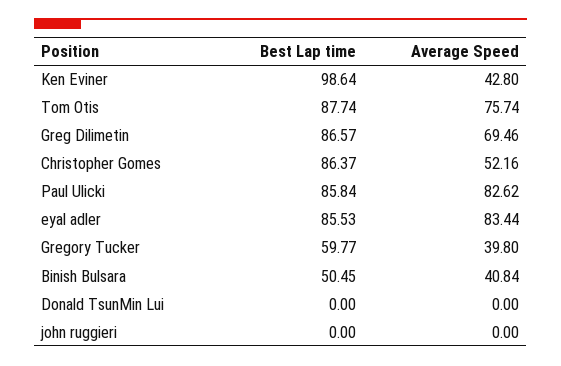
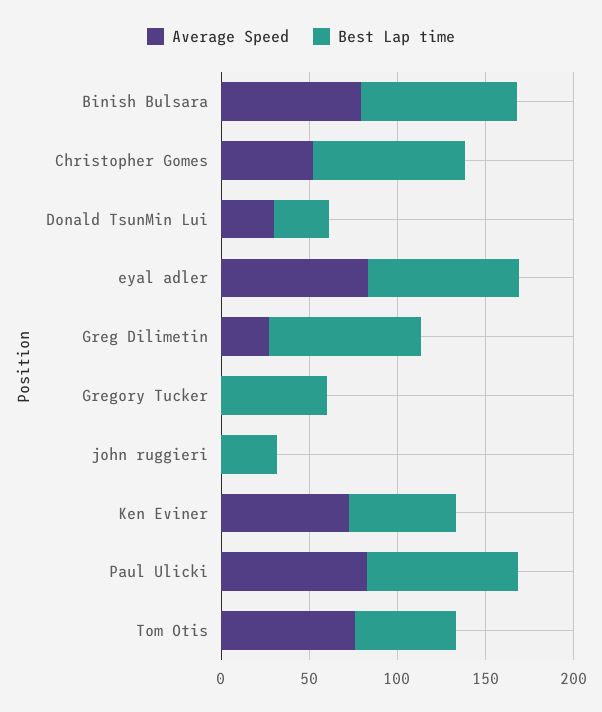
Best Lap time, Ken Eviner: 98.64 -> 60
Average Speed, Ken Eviner: 42.8 -> 70
Best Lap time, Tom Otis: 87.74 -> 60
Average Speed, Greg Dilimetin: 69.46 -> 30
Average Speed, Gregory Tucker: 39.8 -> 0
Best Lap time, Binish Bulsara: 50.45 -> 90
Average Speed, Binish Bulsara: 40.84 -> 80
Best Lap time, Donald TsunMin Lui: 0 -> 30
Average Speed, Donald TsunMin Lui: 0 -> 30
Best Lap time, john ruggieri: 0 -> 30

